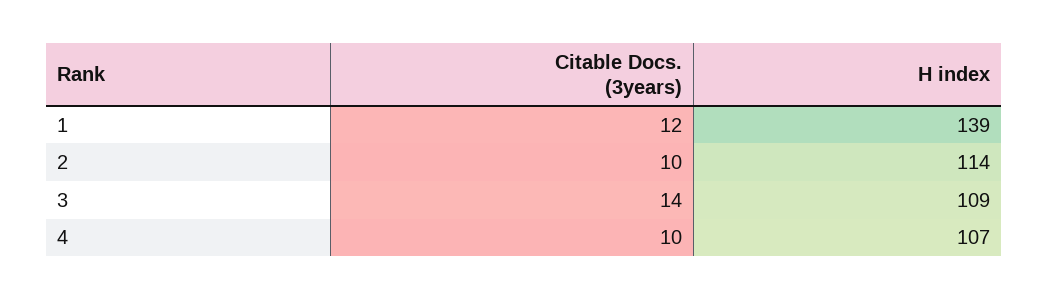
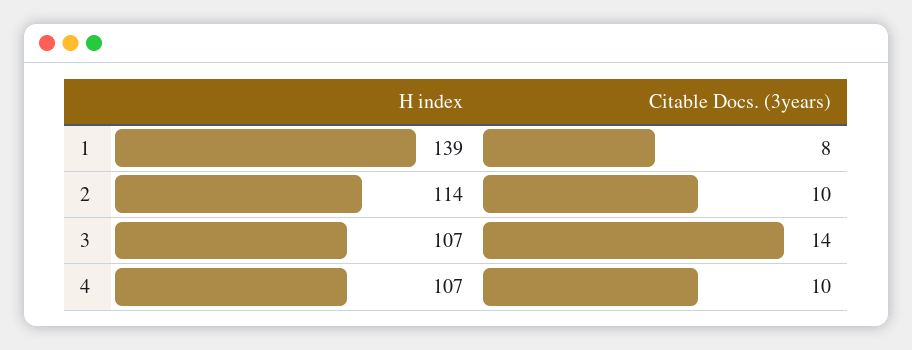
Citable Docs. (3years), 1: 12 -> 8
H index, 3: 109 -> 107

